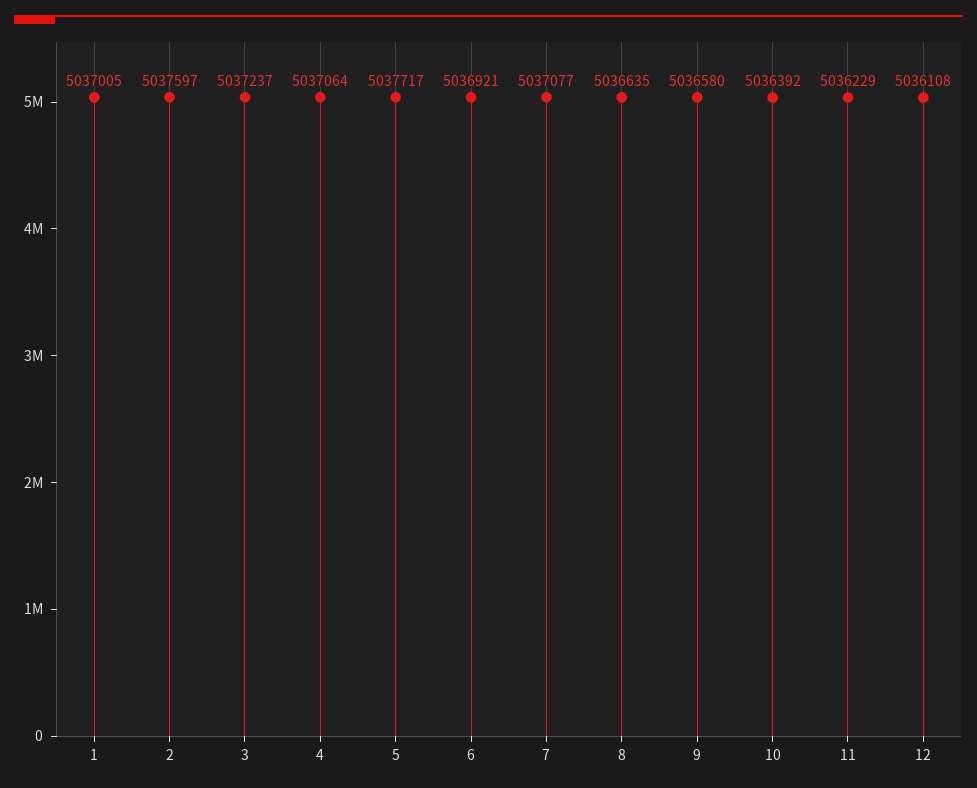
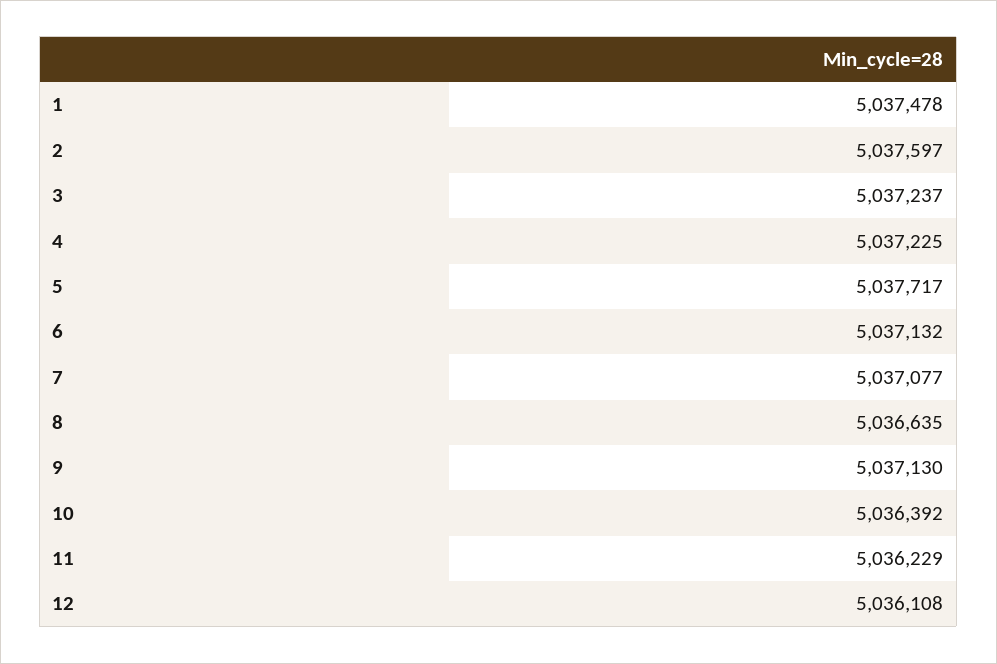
1: 5037005 -> 5037478
4: 5037064 -> 5037225
6: 5036921 -> 5037132
9: 5036580 -> 5037130

